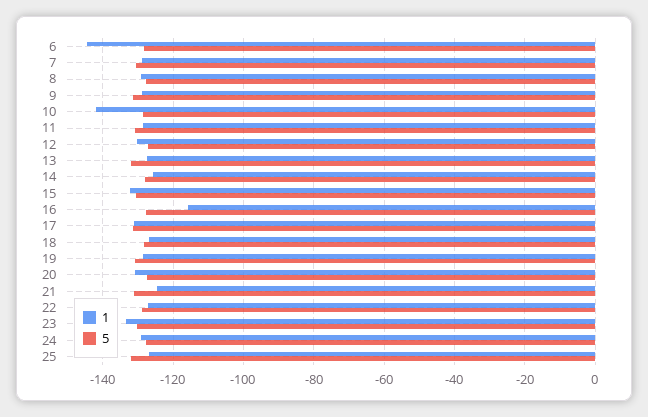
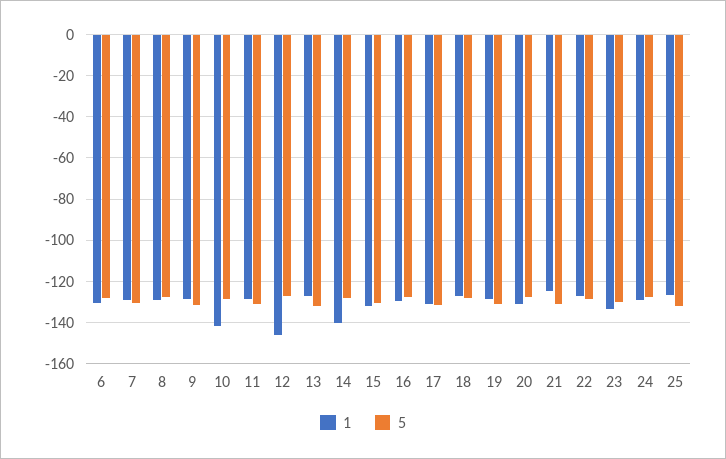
1, 6: -144 -> -130
1, 12: -130 -> -145
1, 14: -126 -> -140
1, 16: -116 -> -130

